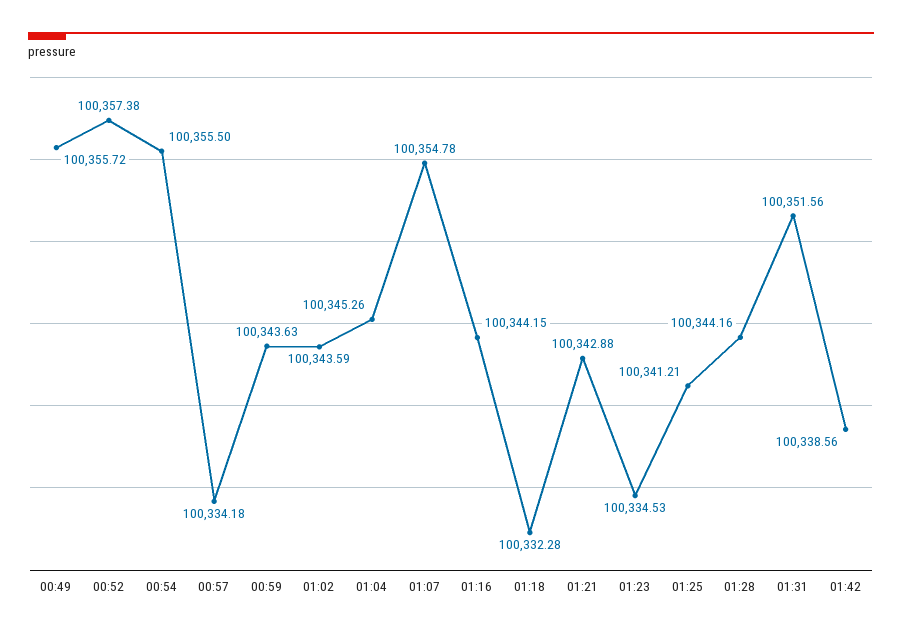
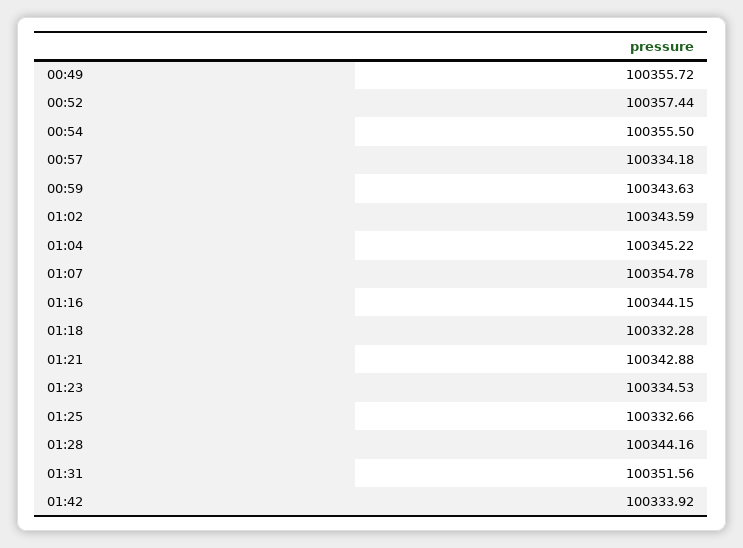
00:52: 100357.38 -> 100357.44
01:04: 100345.26 -> 100345.22
01:25: 100341.21 -> 100332.66
01:42: 100338.56 -> 100333.92

